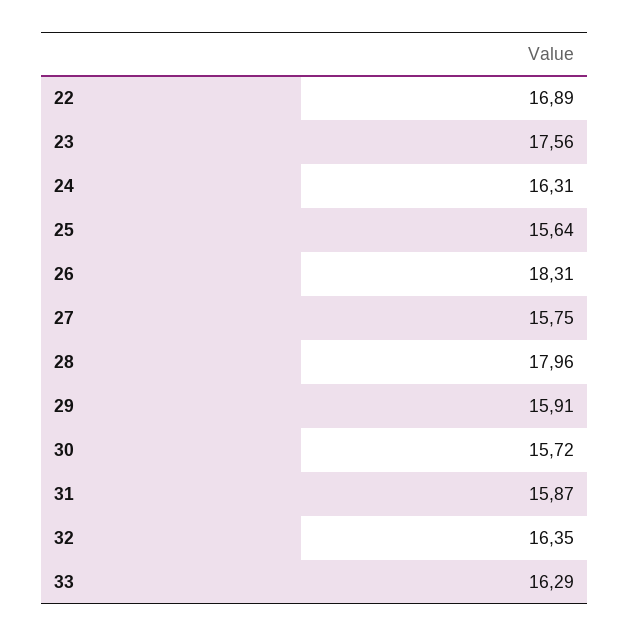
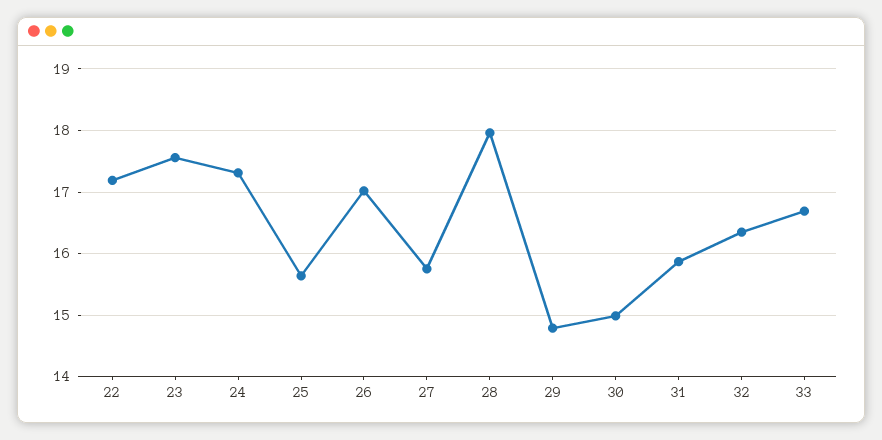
22: 16.89 -> 17.2
24: 16.31 -> 17.3
26: 18.31 -> 17
29: 15.91 -> 14.8
30: 15.72 -> 15
33: 16.29 -> 16.7

